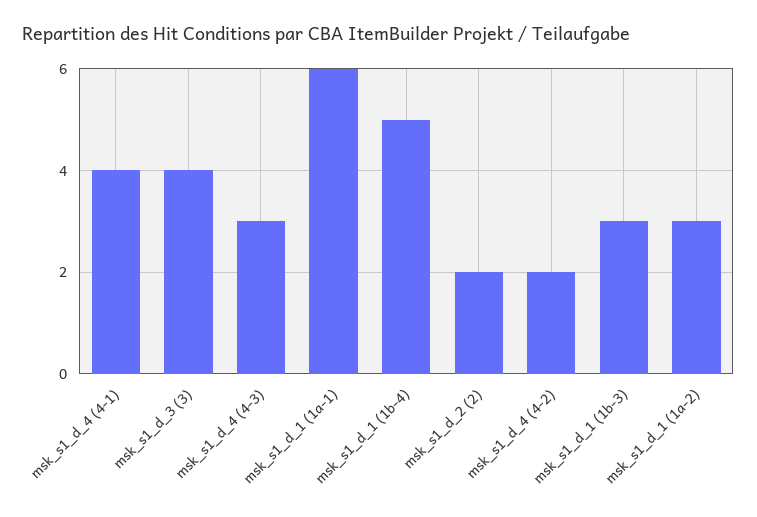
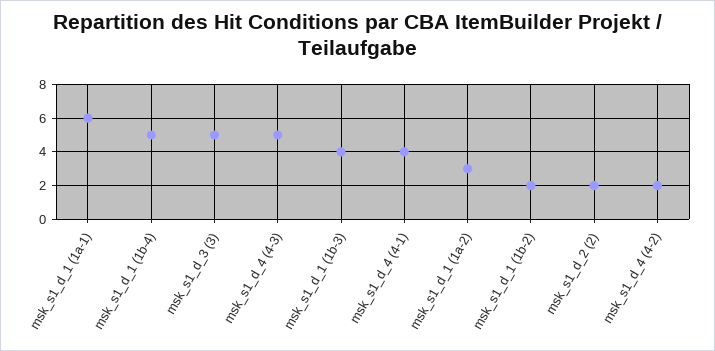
msk_s1_d_3 (3): 4 -> 5
msk_s1_d_4 (4-3): 3 -> 5
msk_s1_d_1 (1b-3): 3 -> 4
msk_s1_d_1 (1b-2): none -> 2

